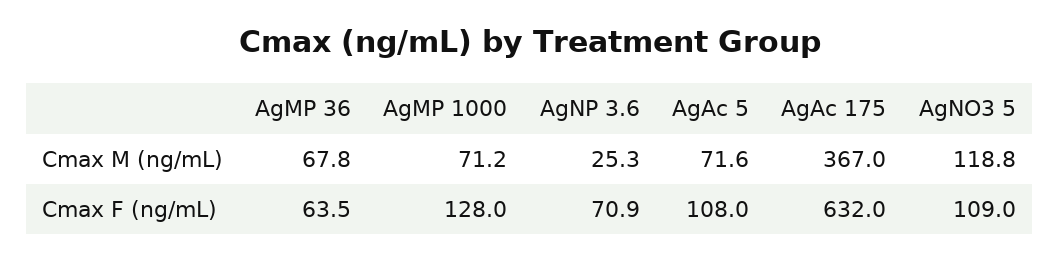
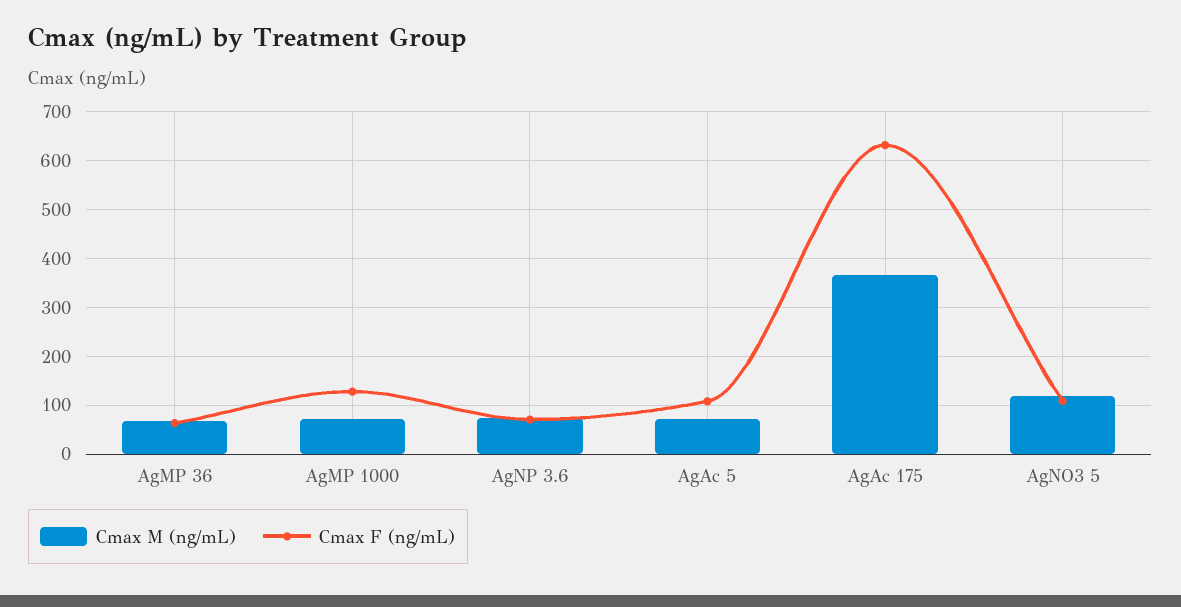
Cmax M (ng/mL), AgNP 3.6: 25.3 -> 80

